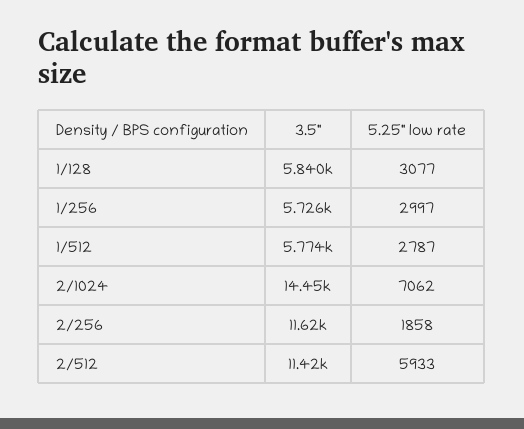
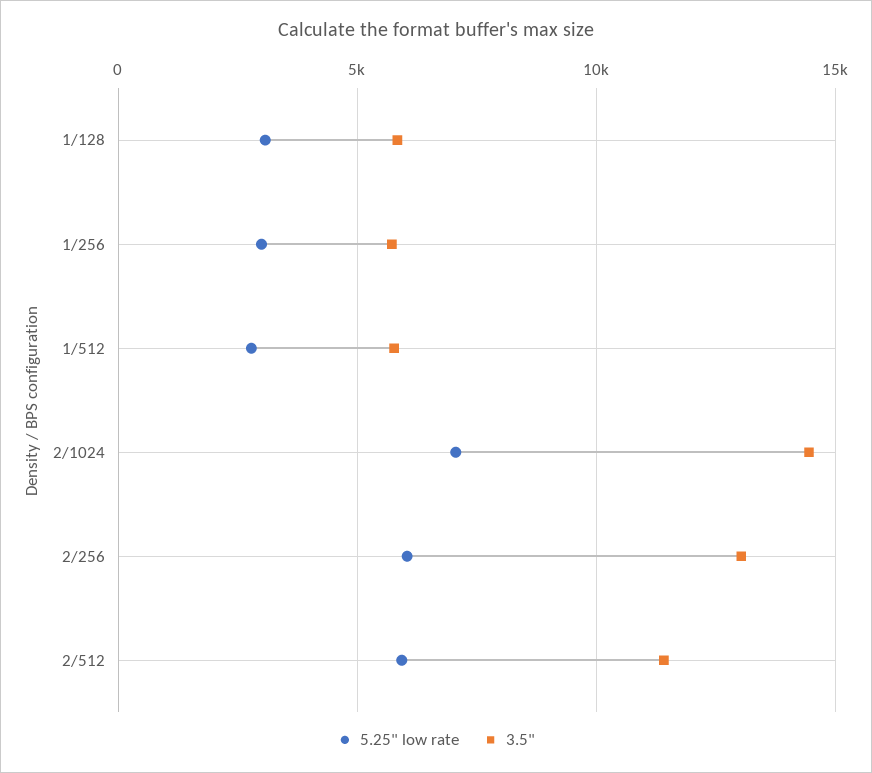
3.5", 2/256: 11620 -> 13000
5.25" low rate, 2/256: 1858 -> 6000

